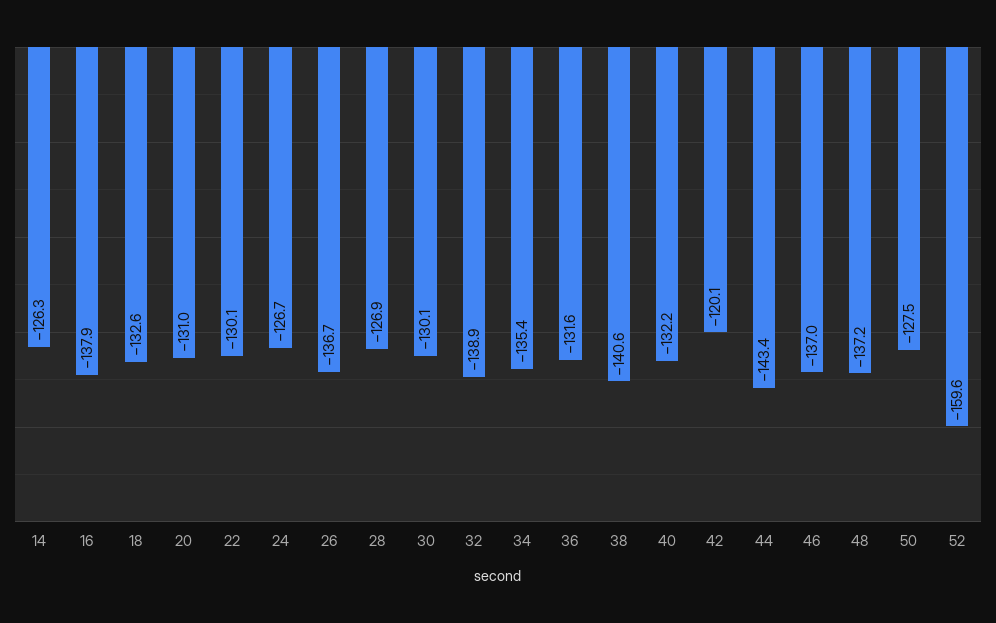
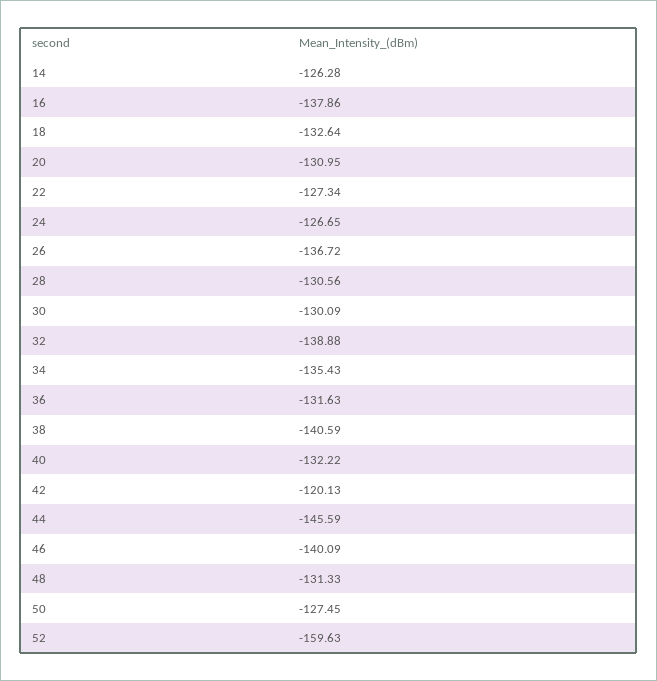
22: -130.1 -> -127.34
28: -126.9 -> -130.56
44: -143.4 -> -145.59
46: -137 -> -140.09
48: -137.2 -> -131.33

